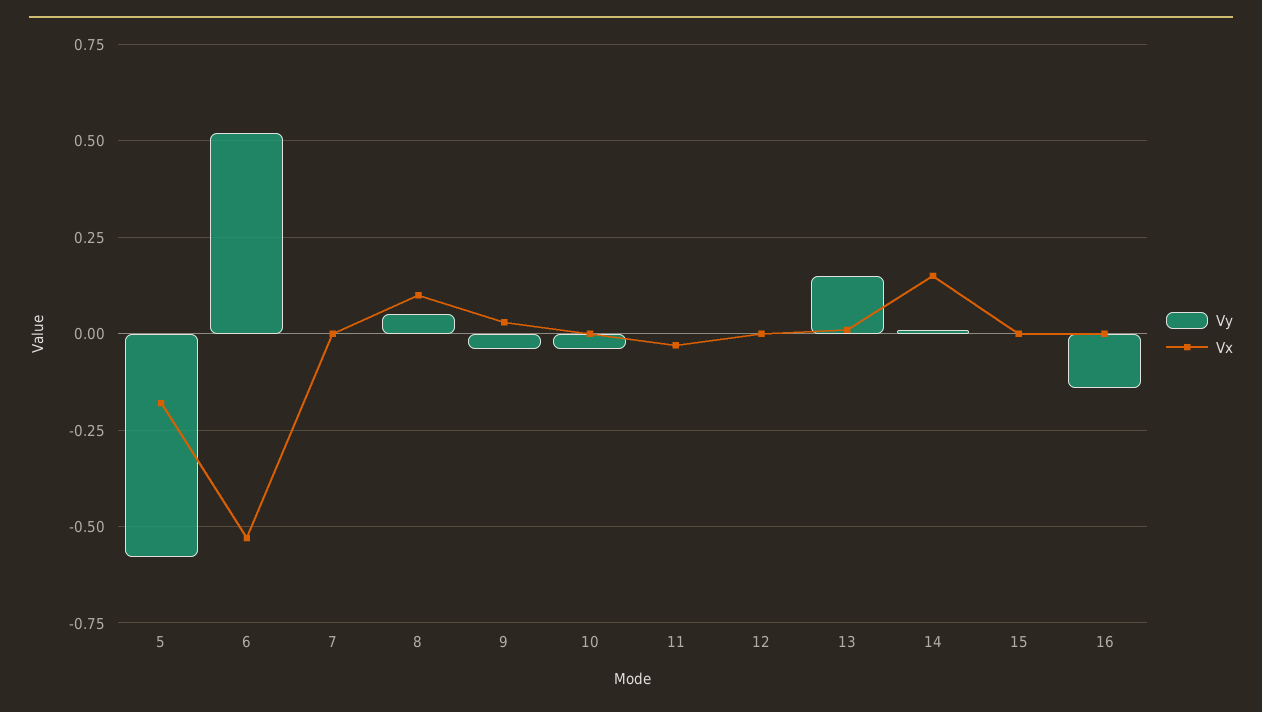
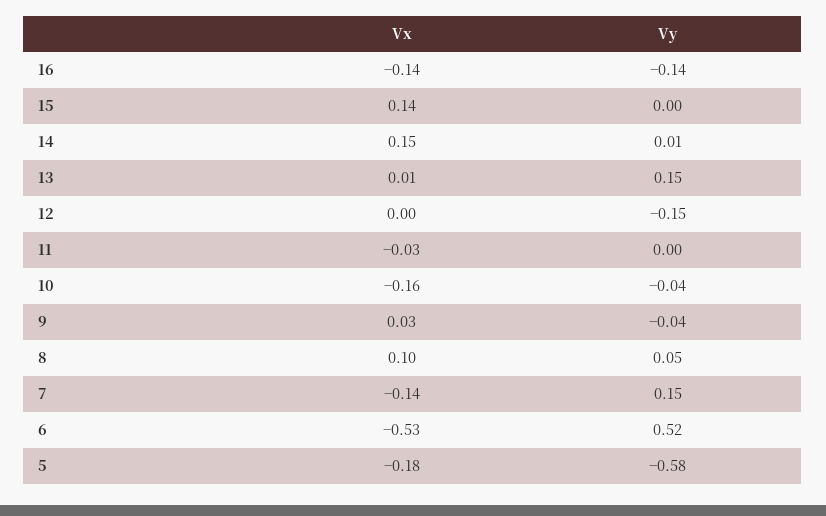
Vy, 7: 0 -> 0.15
Vx, 7: 0 -> -0.14
Vx, 10: 0 -> -0.16
Vy, 12: 0 -> -0.15
Vx, 15: 0 -> 0.14
Vx, 16: 0 -> -0.14

